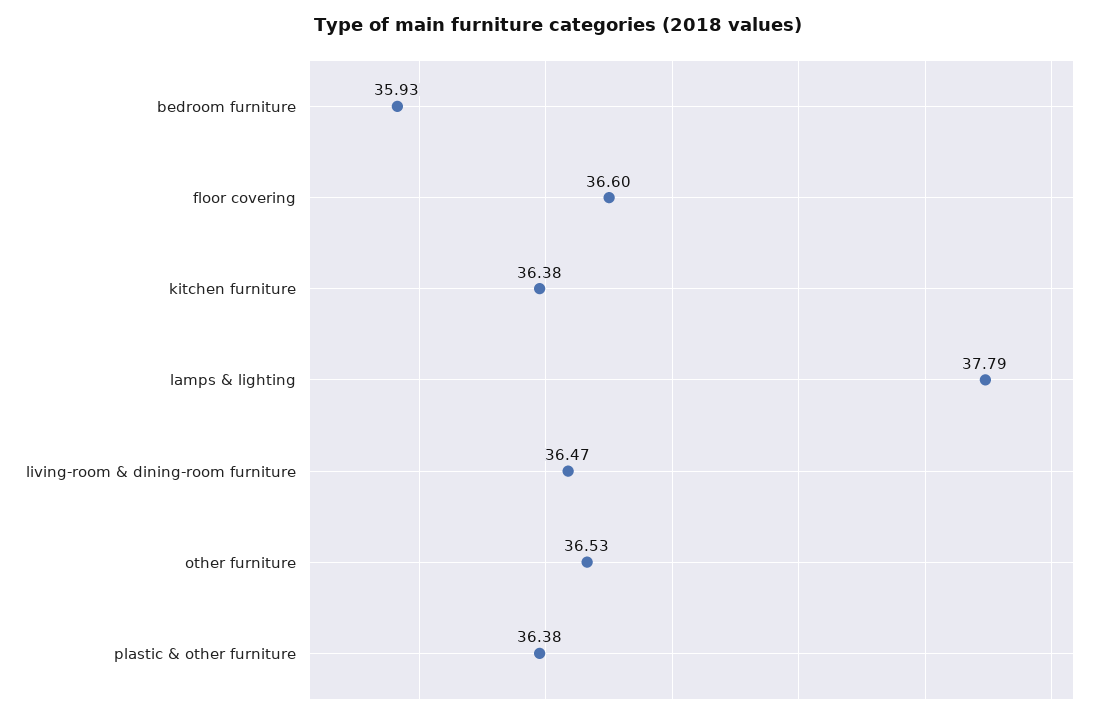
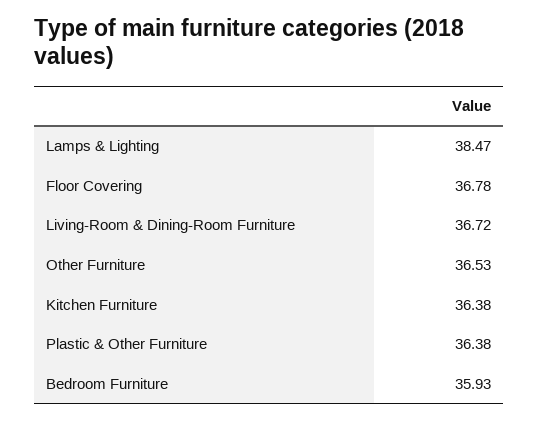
floor covering: 36.6 -> 36.78
lamps & lighting: 37.79 -> 38.47
living-room & dining-room furniture: 36.47 -> 36.72

